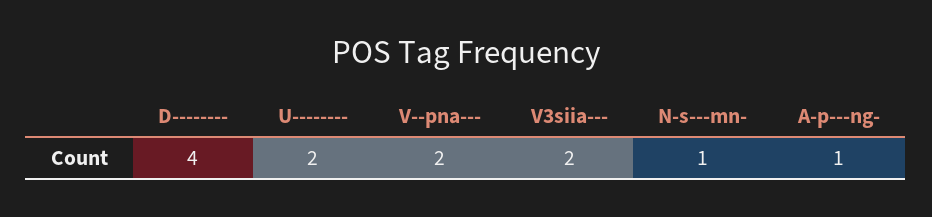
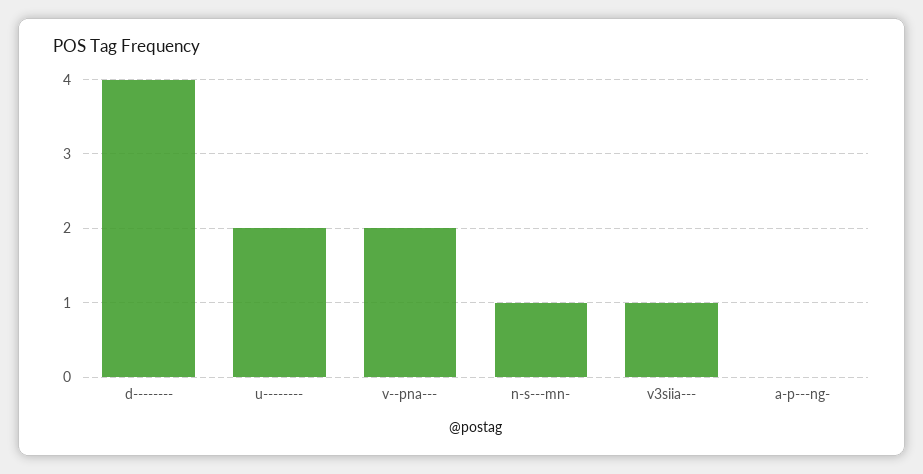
V3siia---: 2 -> 1
A-p---ng-: 1 -> 0

